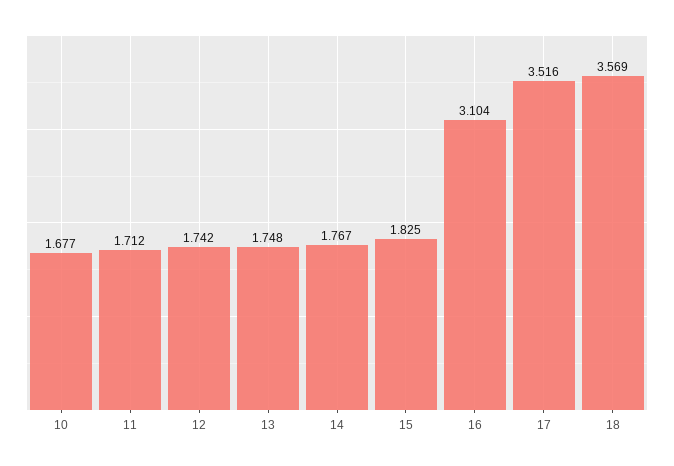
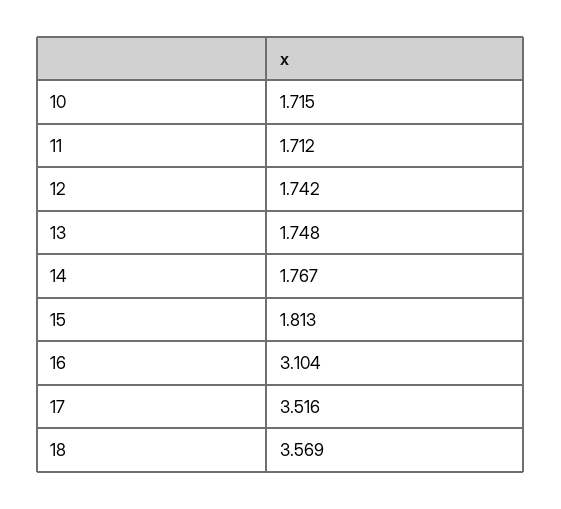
10: 1.677 -> 1.715
15: 1.825 -> 1.813

